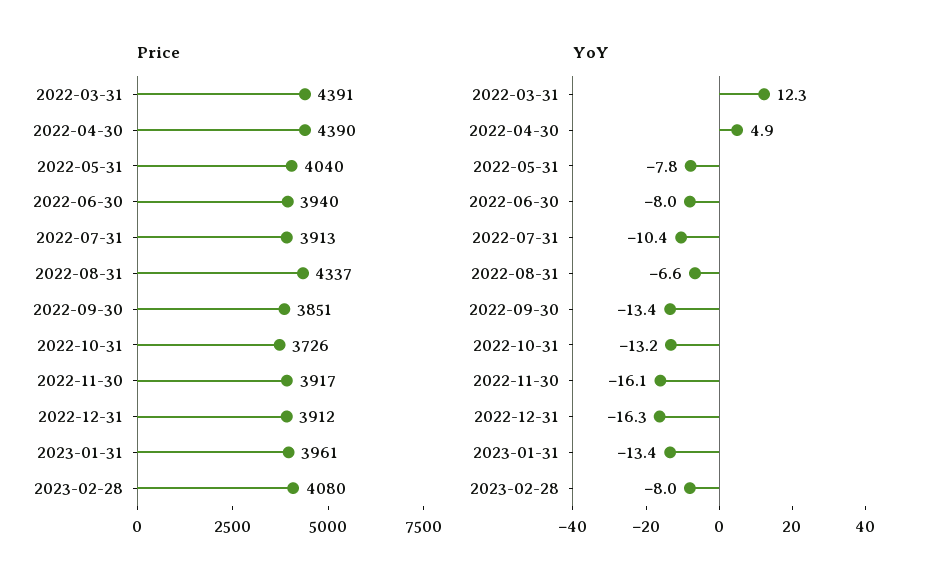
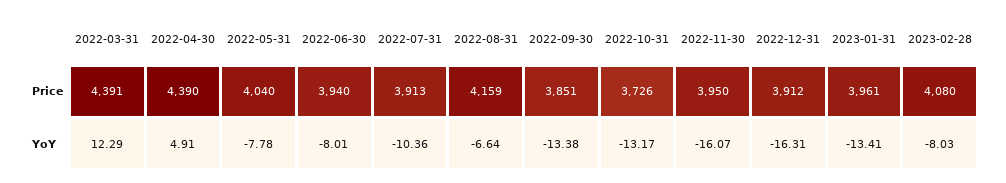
Price, 2022-08-31: 4337 -> 4159
Price, 2022-11-30: 3917 -> 3950

